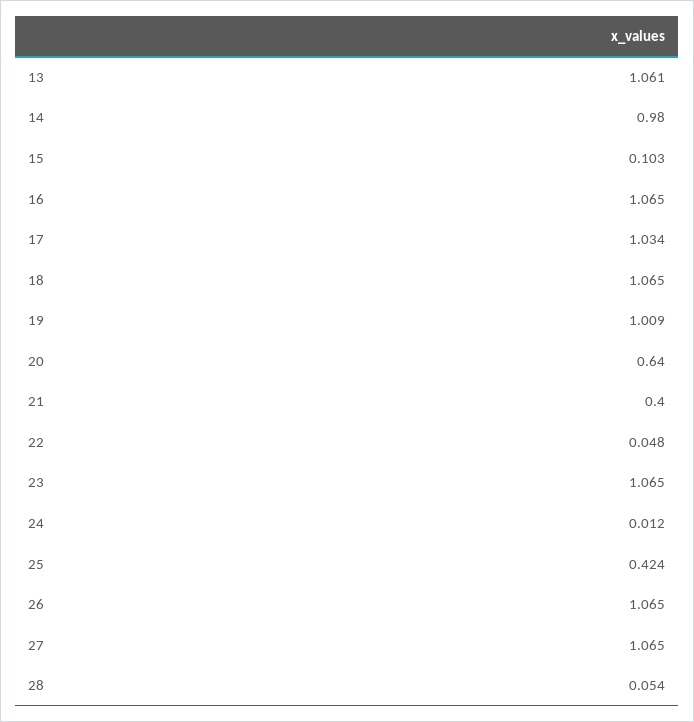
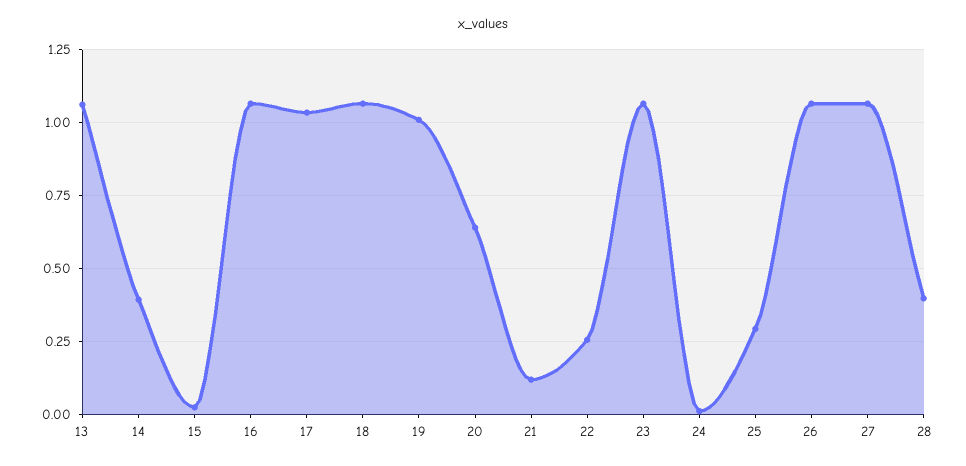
14: 0.98 -> 0.4
15: 0.103 -> 0.025
21: 0.4 -> 0.125
22: 0.048 -> 0.25
25: 0.424 -> 0.3
28: 0.054 -> 0.4

